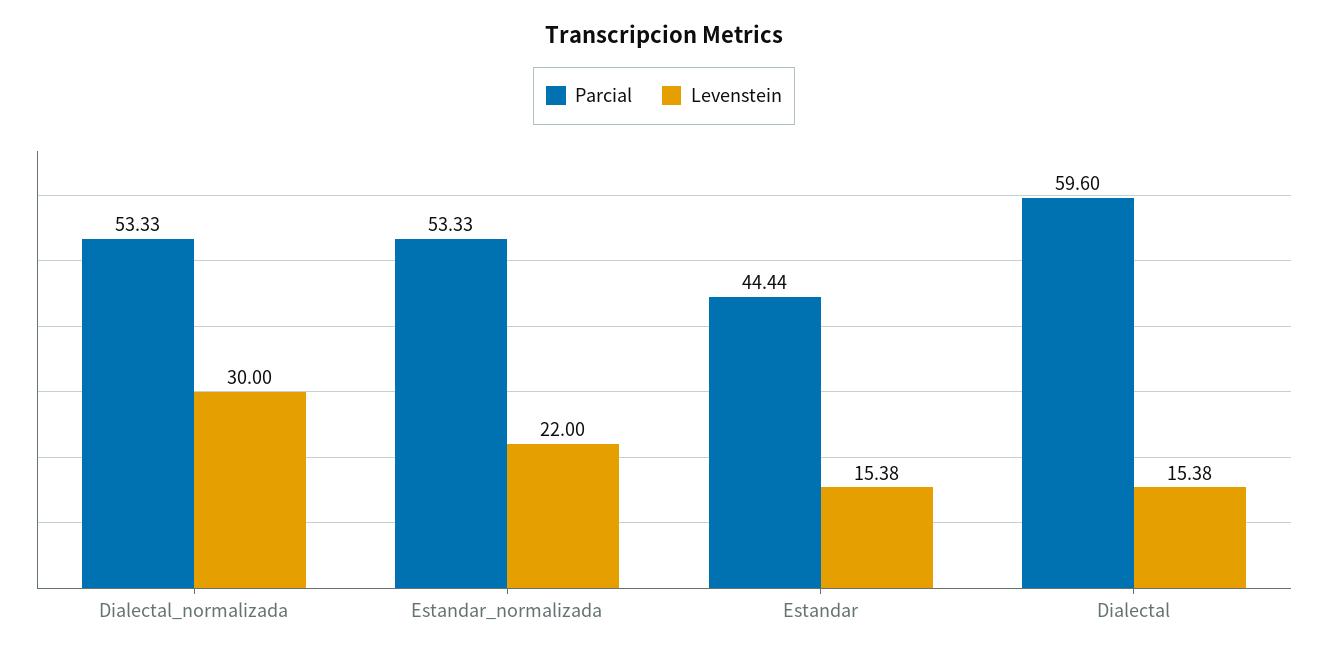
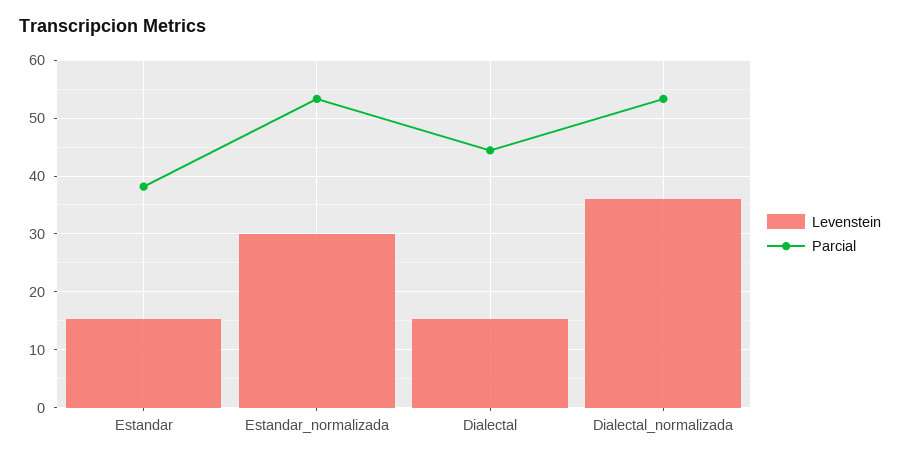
Levenstein, Dialectal_normalizada: 30 -> 36
Levenstein, Estandar_normalizada: 22 -> 30
Parcial, Estandar: 44.44 -> 38
Parcial, Dialectal: 59.6 -> 44

